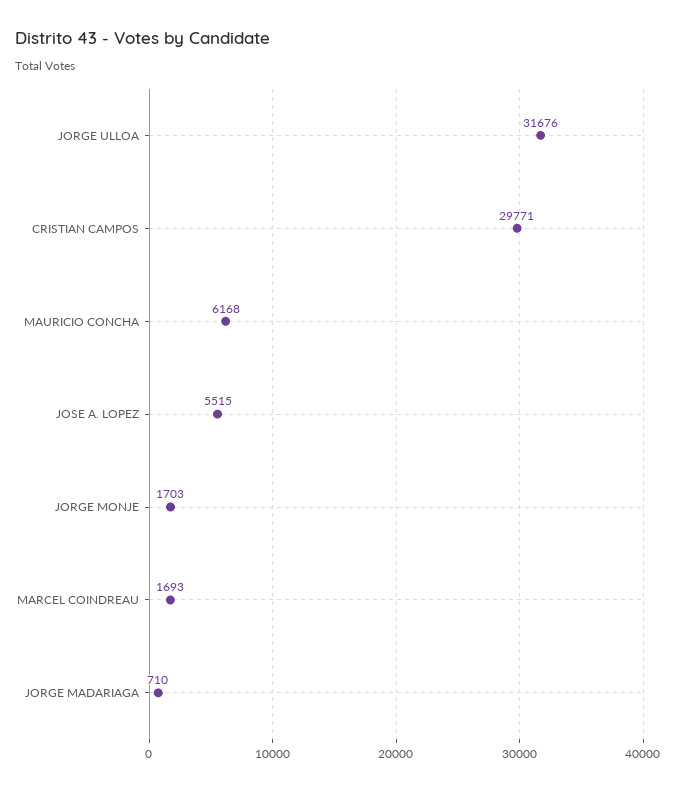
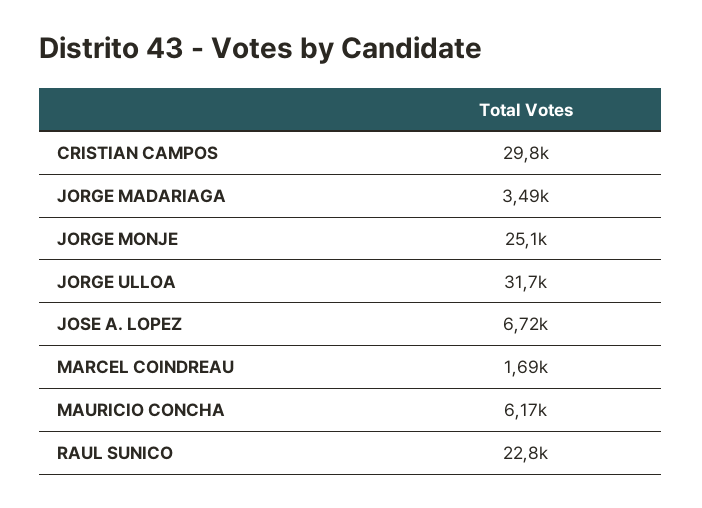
JOSE A. LOPEZ: 5515 -> 6720
JORGE MONJE: 1703 -> 25100
JORGE MADARIAGA: 710 -> 3490
RAUL SUNICO: none -> 22800

